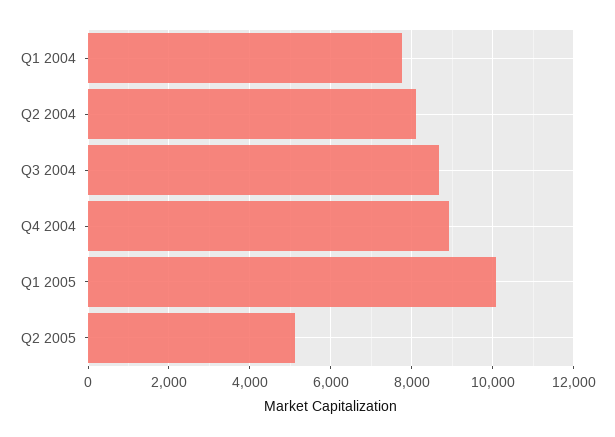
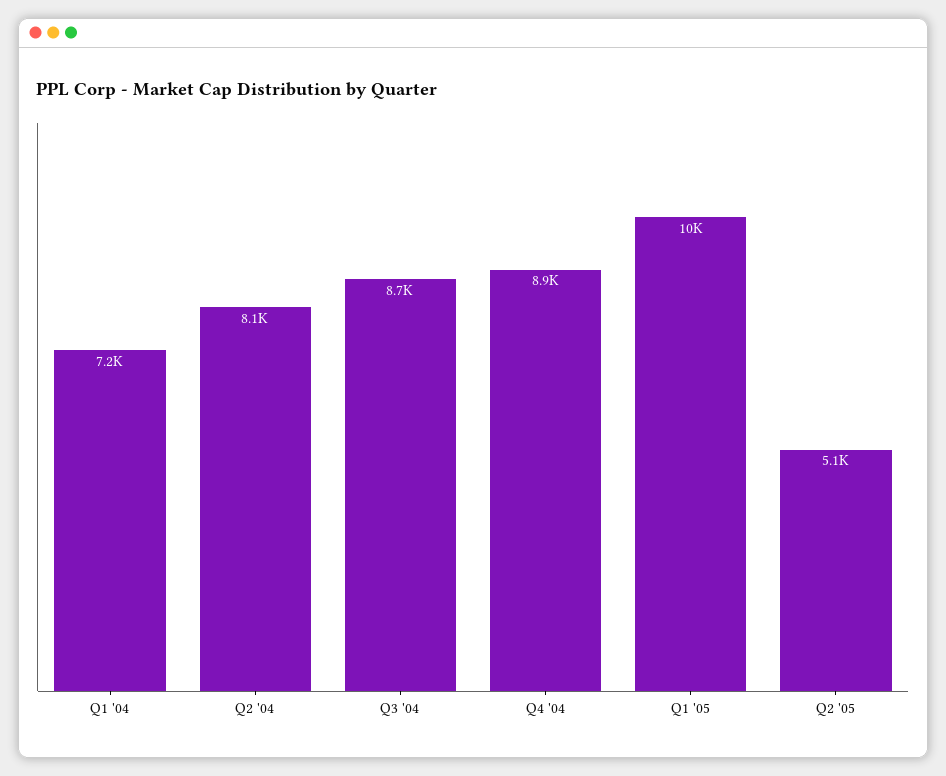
Q1 2004: 7800 -> 7200

